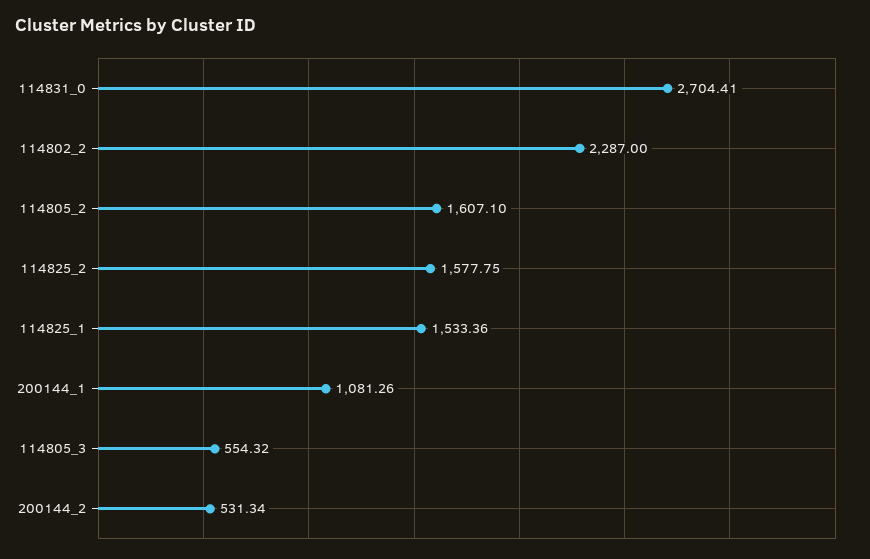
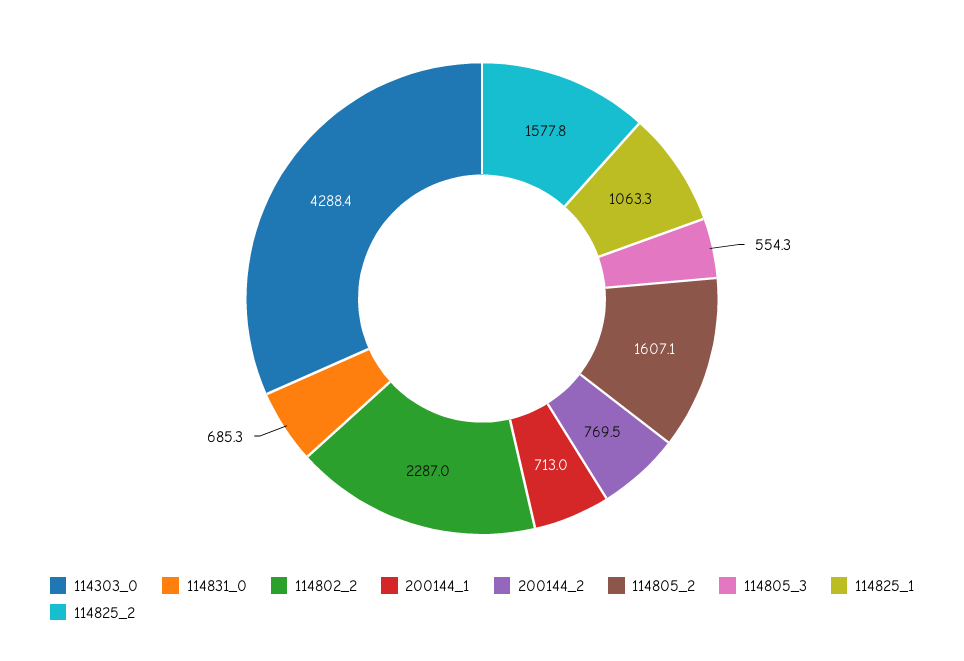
114831_0: 2704.41 -> 685.3
114825_1: 1533.36 -> 1063.3
200144_1: 1081.26 -> 713
200144_2: 531.34 -> 769.5
114303_0: none -> 4288.4

